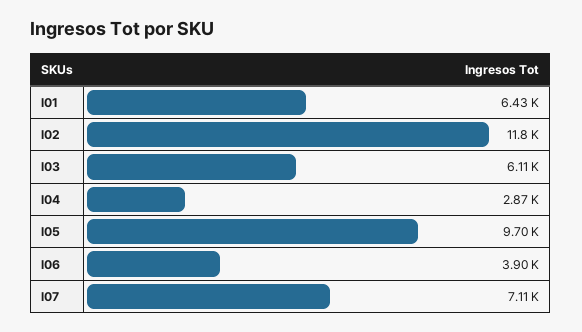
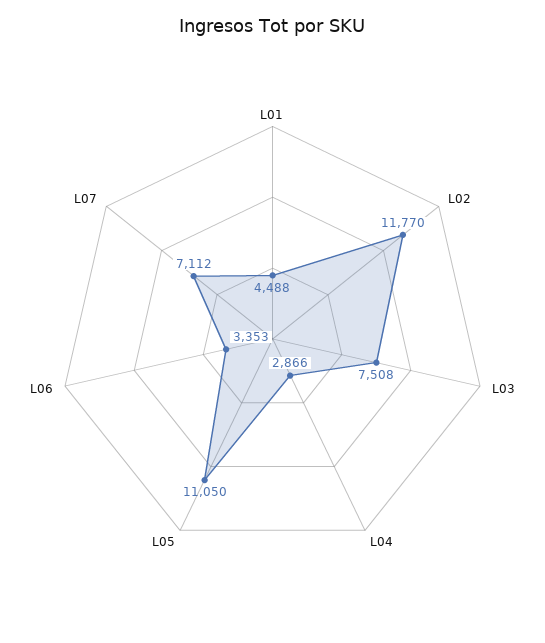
l01: 6430 -> 4488
l03: 6110 -> 7508
l05: 9700 -> 11050
l06: 3900 -> 3353

